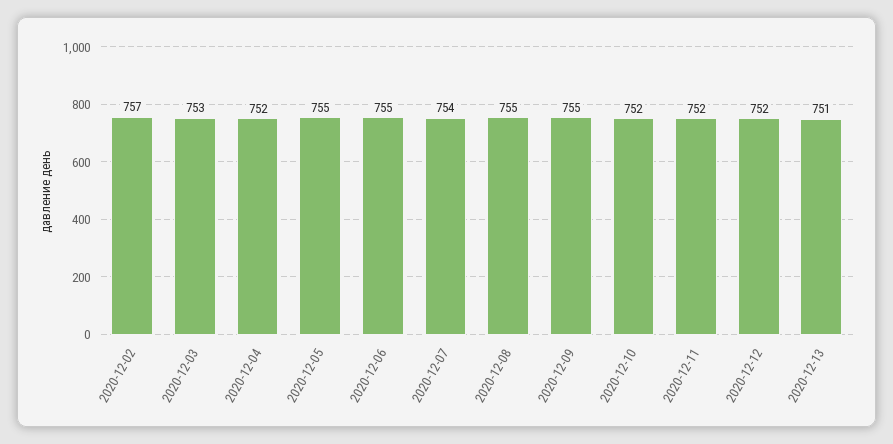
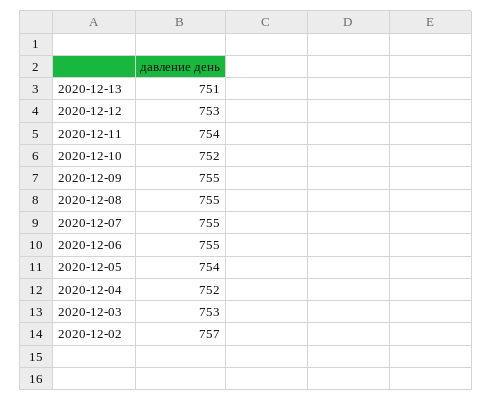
2020-12-05: 755 -> 754
2020-12-07: 754 -> 755
2020-12-11: 752 -> 754
2020-12-12: 752 -> 753

